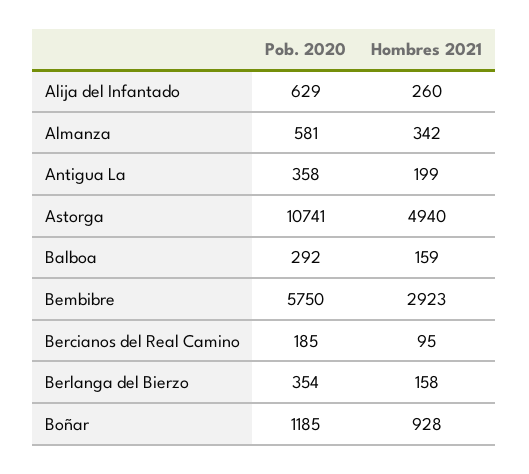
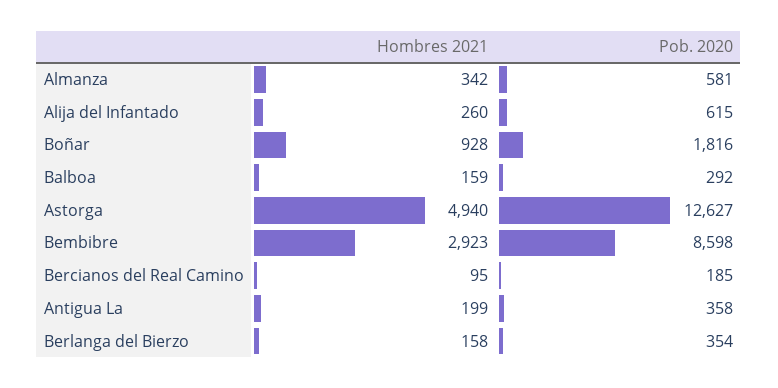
Pob. 2020, Alija del Infantado: 629 -> 615
Pob. 2020, Astorga: 10741 -> 12627
Pob. 2020, Bembibre: 5750 -> 8598
Pob. 2020, Boñar: 1185 -> 1816

